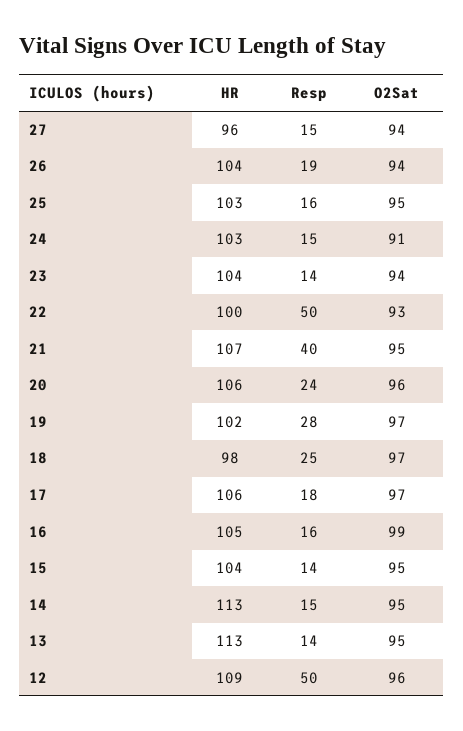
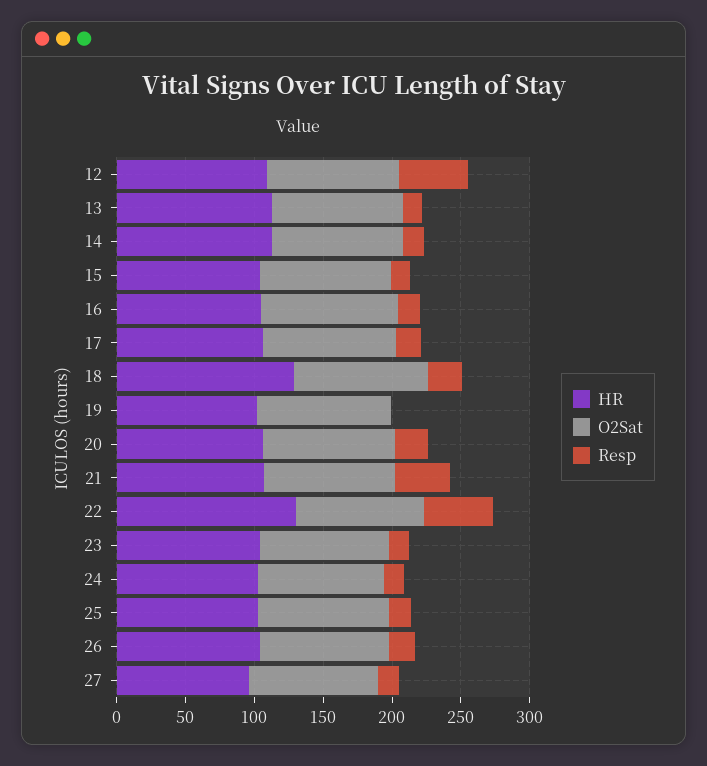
HR, 22: 100 -> 130
Resp, 19: 28 -> 0
HR, 18: 98 -> 130

